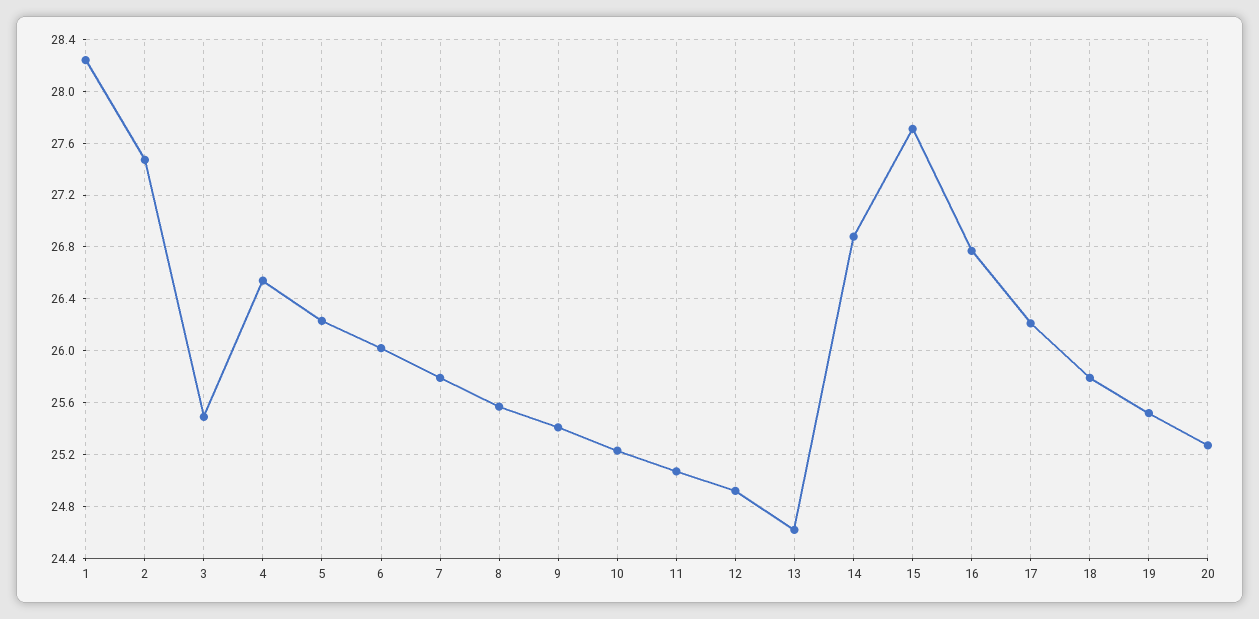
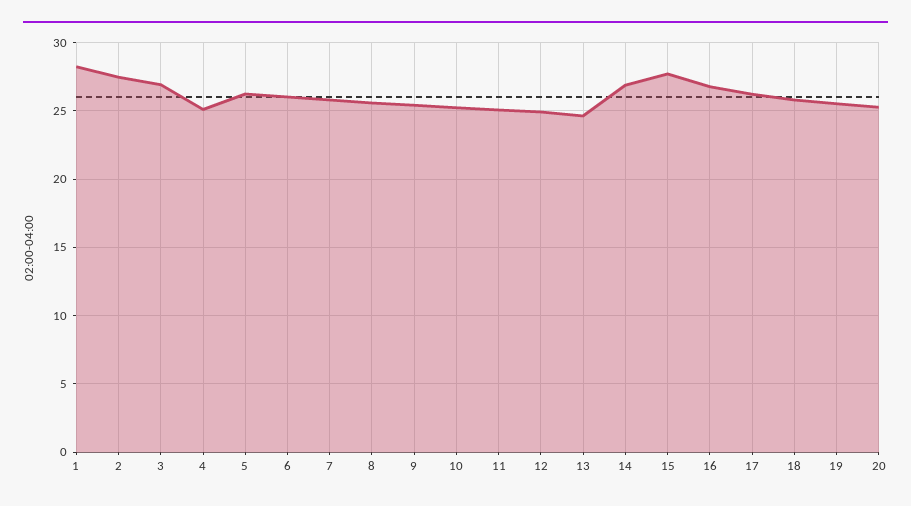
3: 25.5 -> 27
4: 26.55 -> 25

